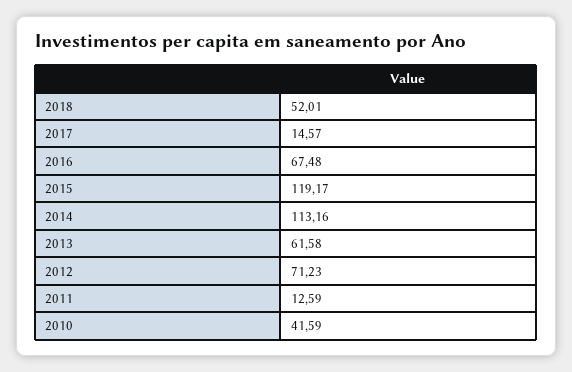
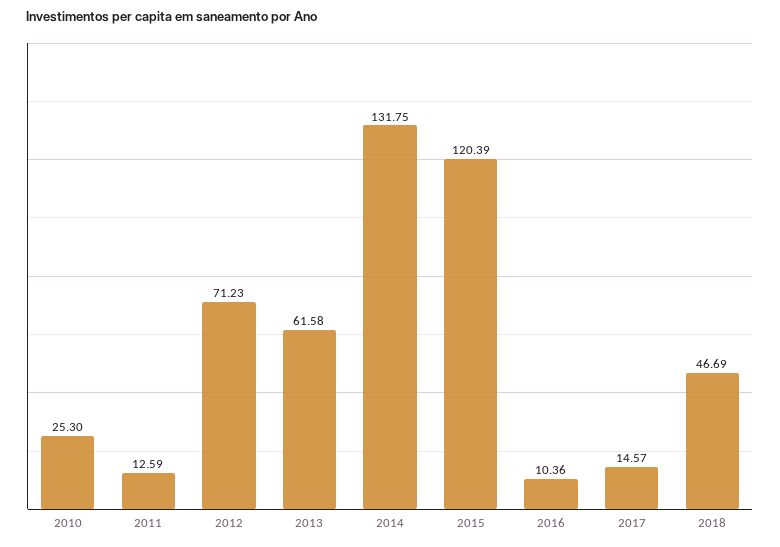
2018: 52.01 -> 46.69
2016: 67.48 -> 10.36
2015: 119.17 -> 120.39
2014: 113.16 -> 131.75
2010: 41.59 -> 25.3

